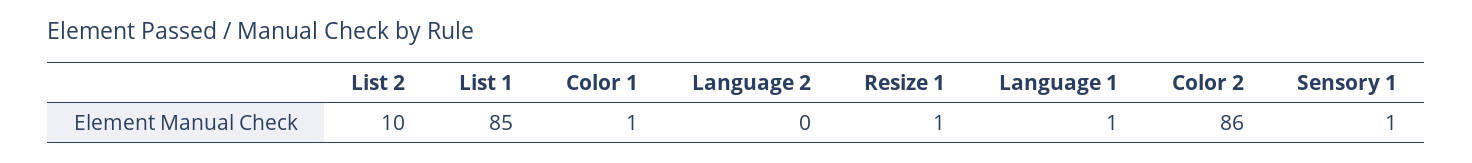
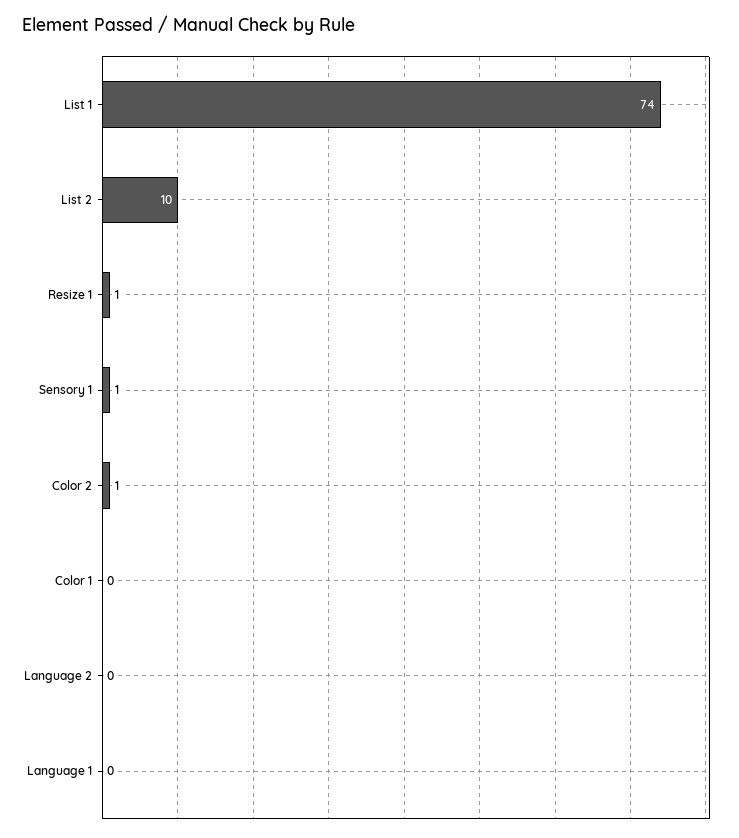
List 1: 85 -> 74
Color 1: 1 -> 0
Language 1: 1 -> 0
Color 2: 86 -> 1

